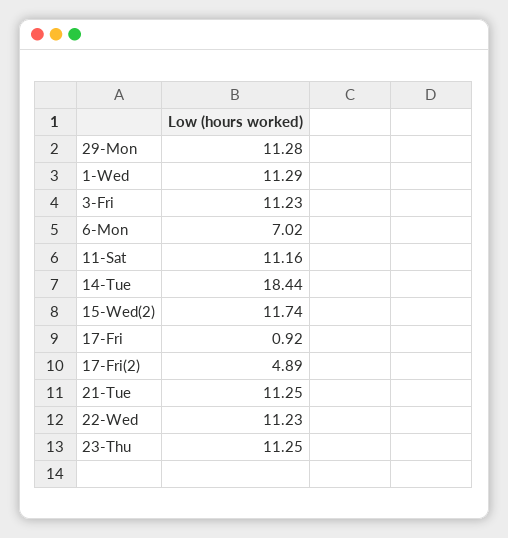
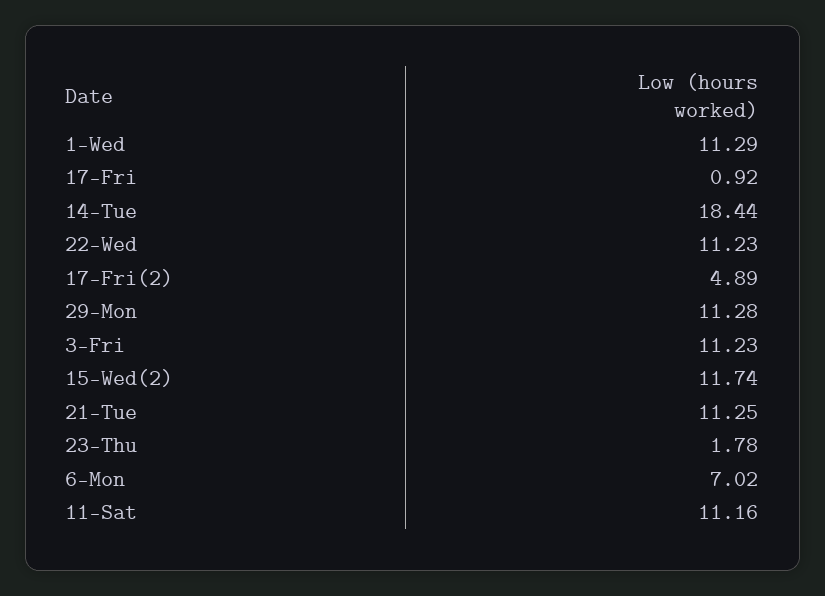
23-Thu: 11.25 -> 1.78

